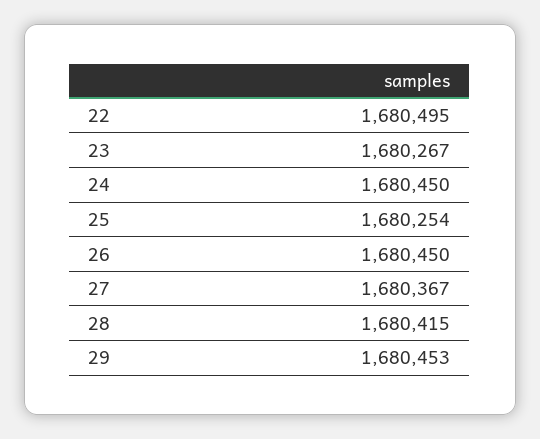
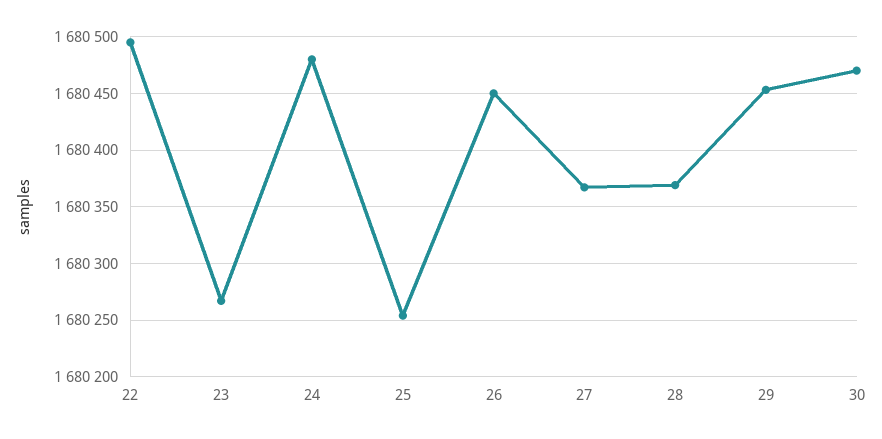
24: 1680450 -> 1680480
28: 1680415 -> 1680370
30: none -> 1680470

